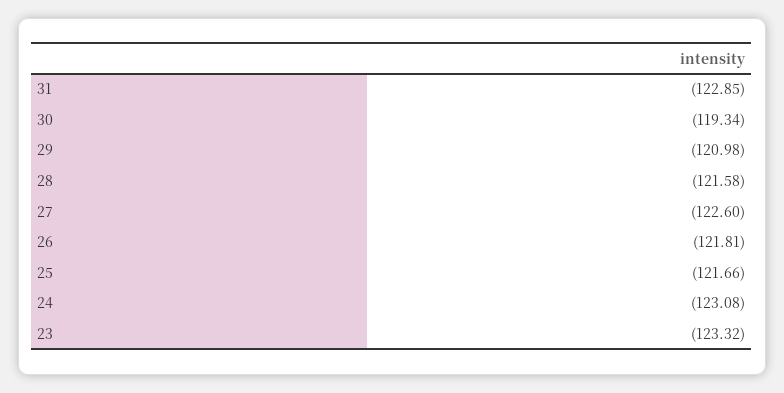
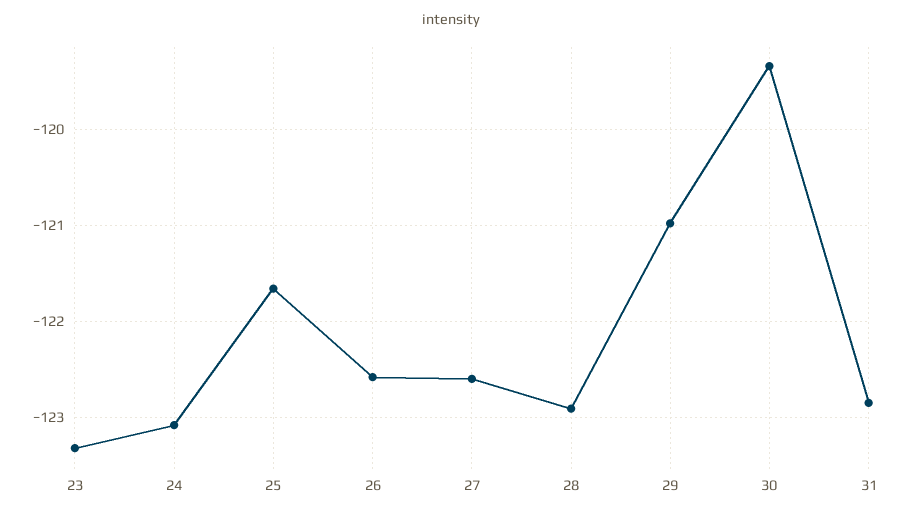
28: -121.58 -> -122.9
26: -121.81 -> -122.6

